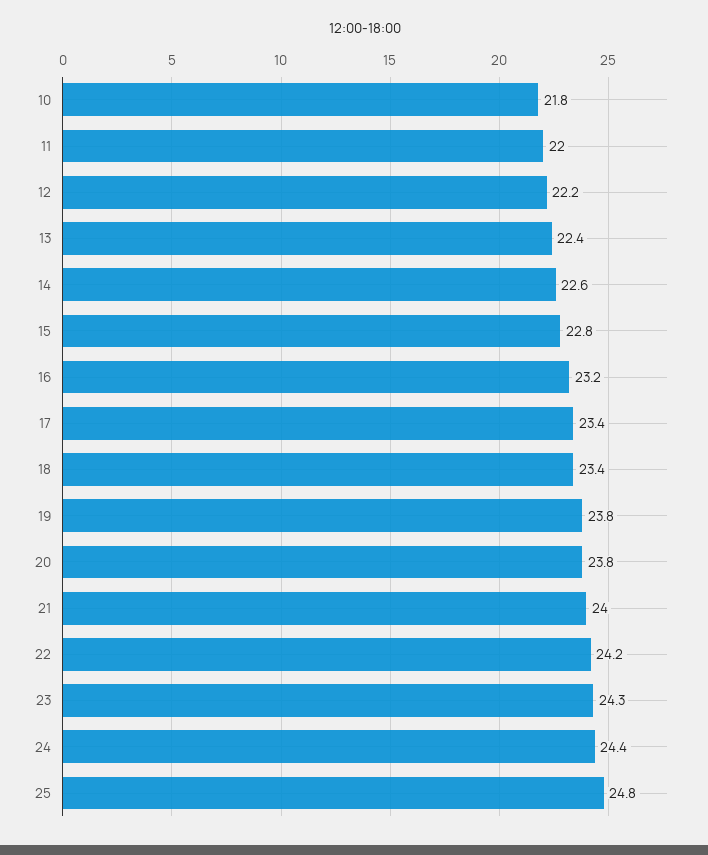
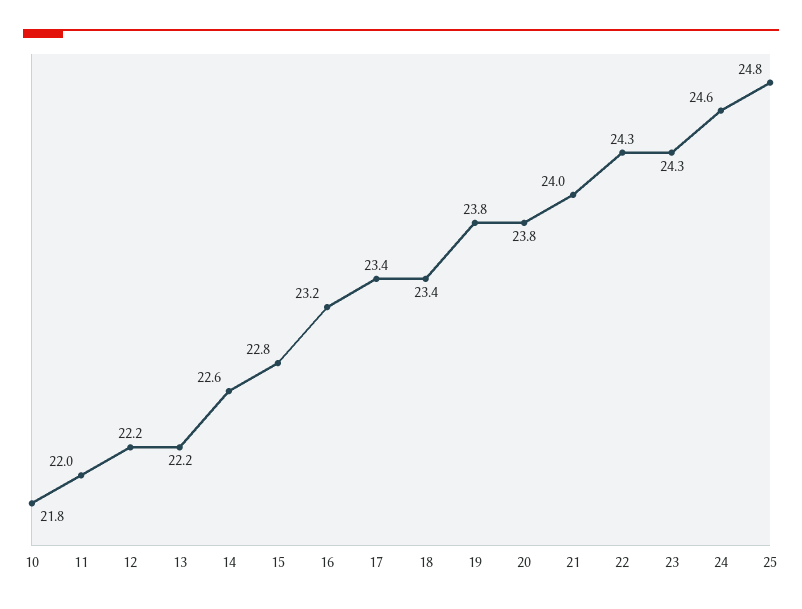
13: 22.4 -> 22.2
22: 24.2 -> 24.3
24: 24.4 -> 24.6

